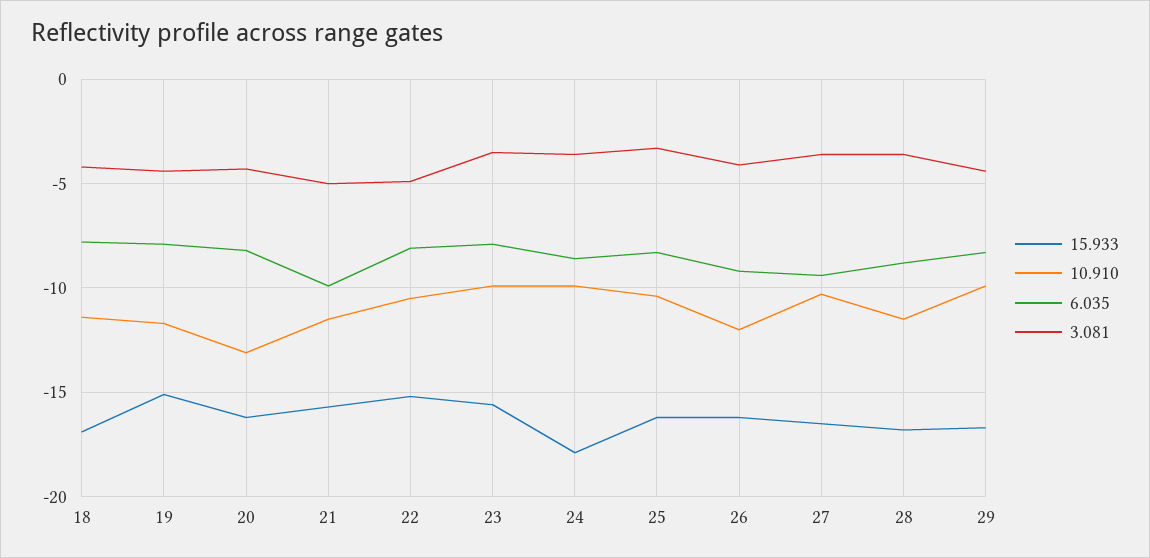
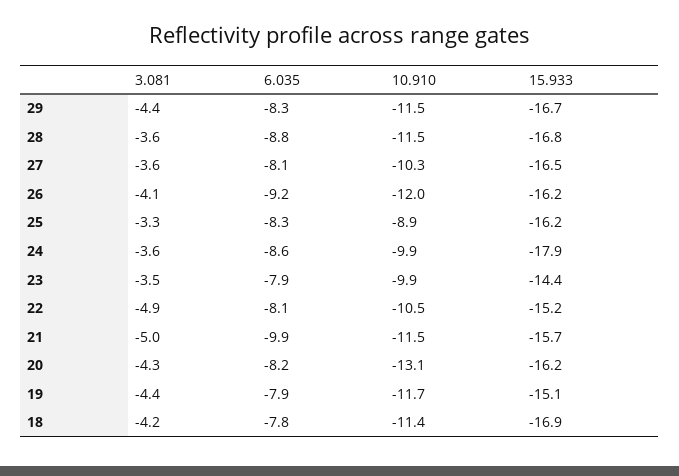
15.933, 23: -15.5 -> -14.4
10.910, 25: -10.5 -> -8.9
6.035, 27: -9.5 -> -8.1
10.910, 29: -10 -> -11.5

